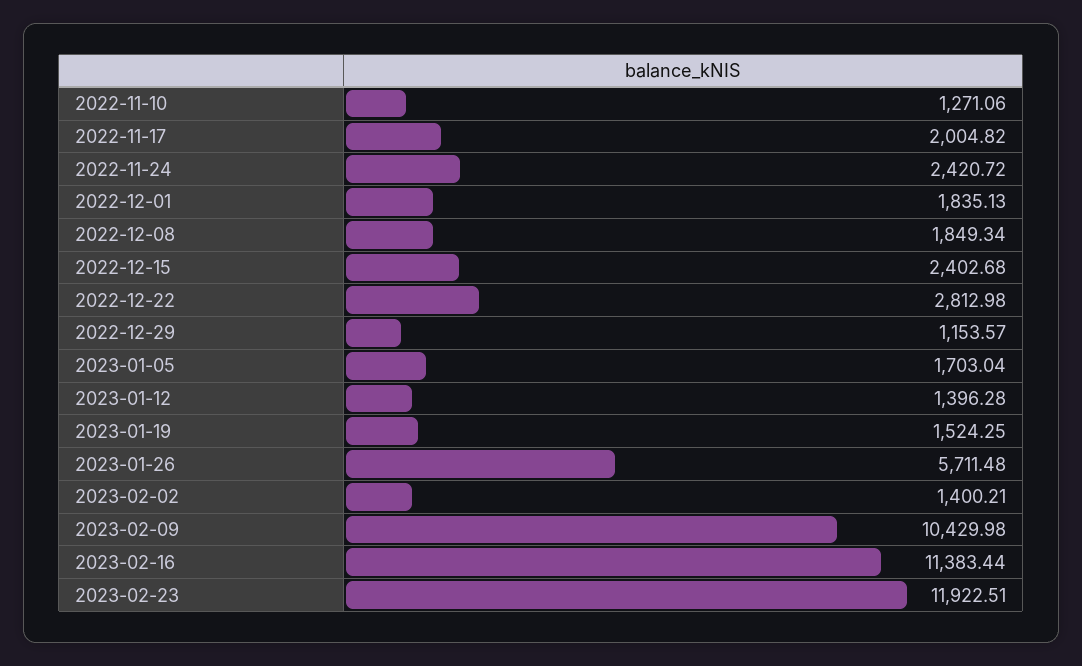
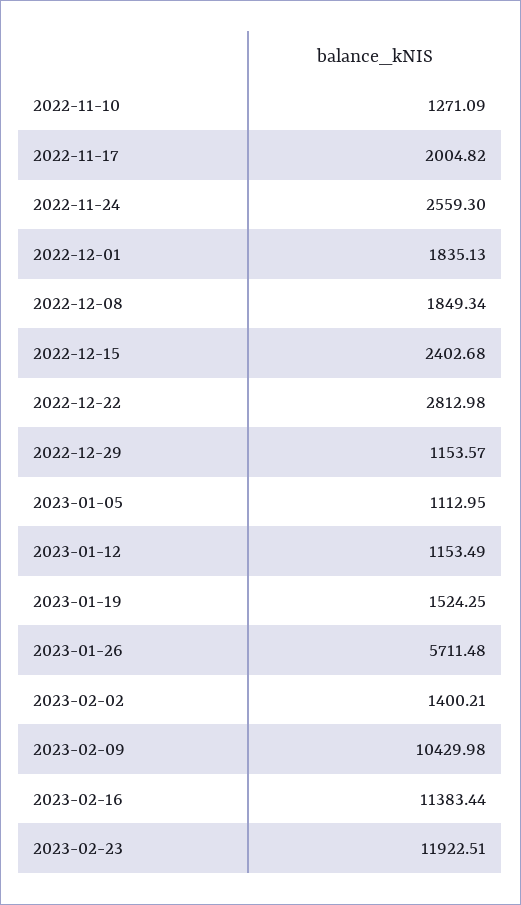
2022-11-10: 1271.06 -> 1271.09
2022-11-24: 2420.72 -> 2559.3
2023-01-05: 1703.04 -> 1112.95
2023-01-12: 1396.28 -> 1153.49

